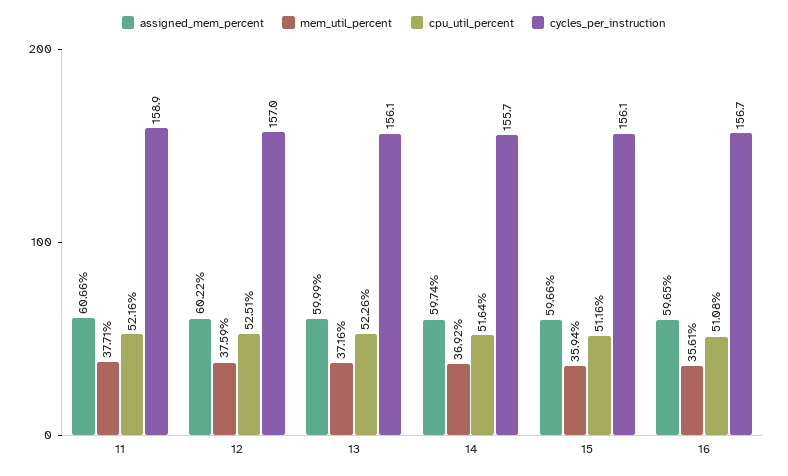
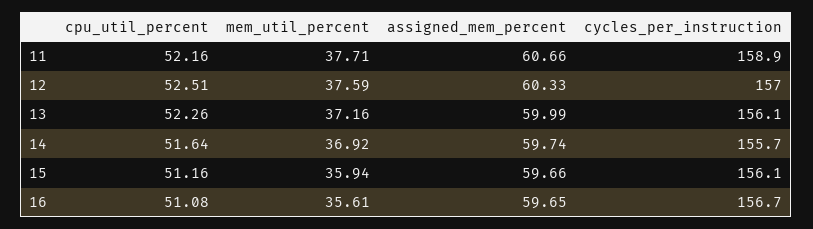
assigned_mem_percent, 12: 60.22 -> 60.33

